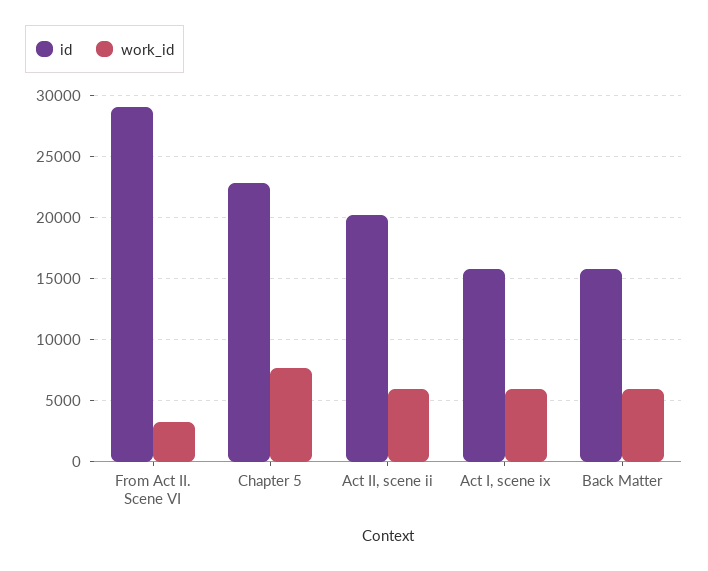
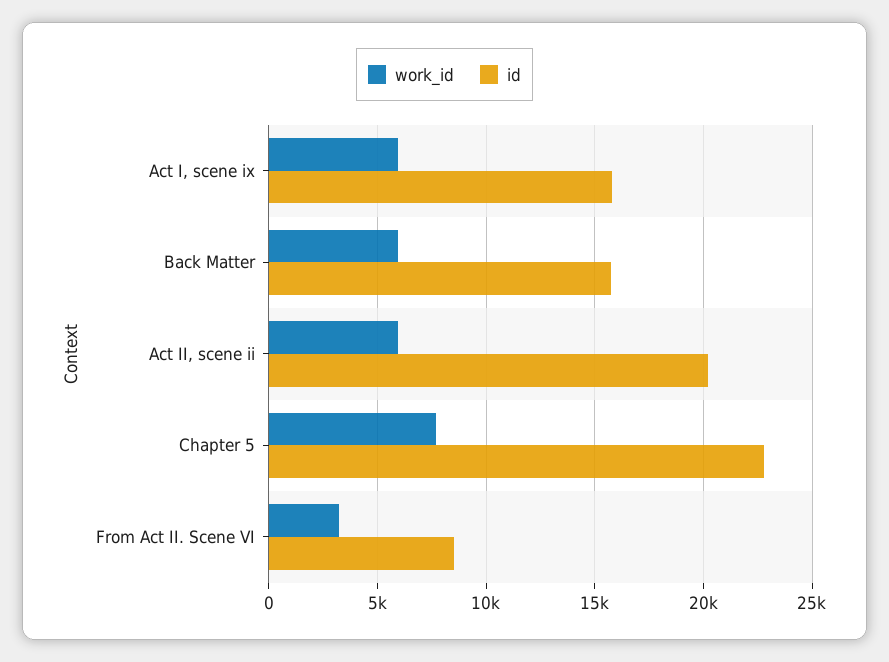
id, From Act II. Scene VI: 29000 -> 8500

